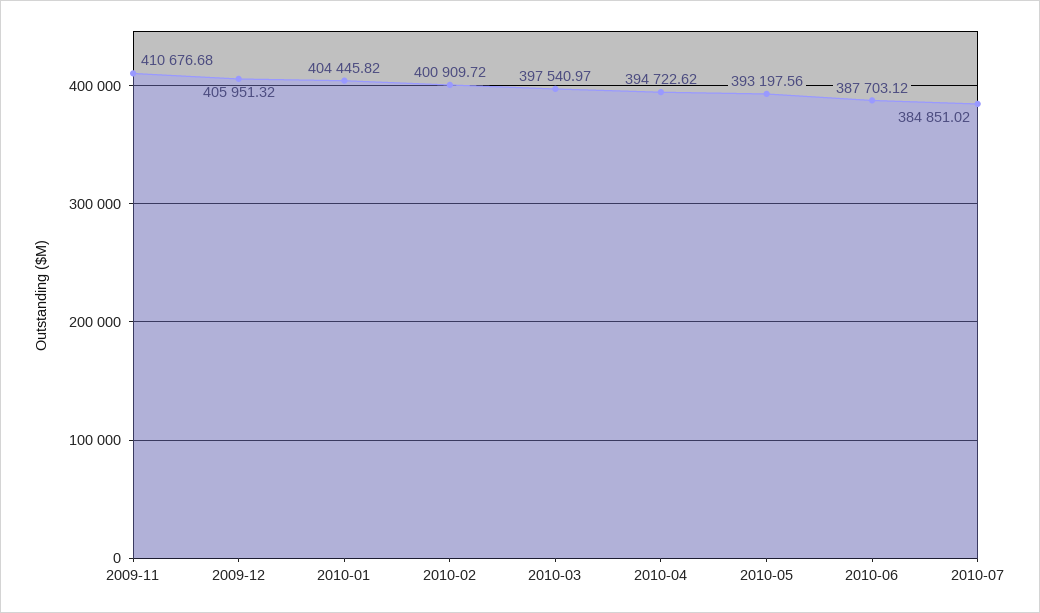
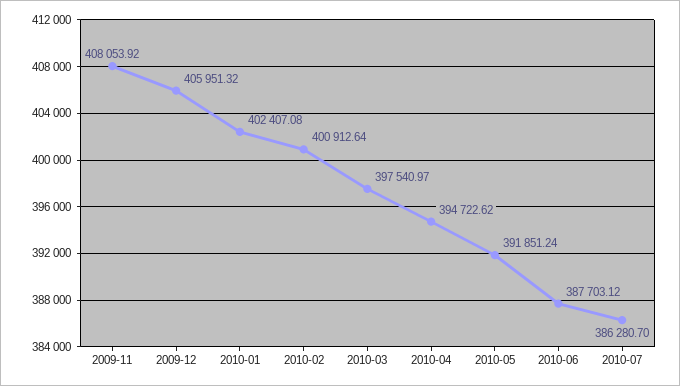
2009-11: 410676.68 -> 408053.92
2010-01: 404445.82 -> 402407.08
2010-02: 400909.72 -> 400912.64
2010-05: 393197.56 -> 391851.24
2010-07: 384851.02 -> 386280.7

